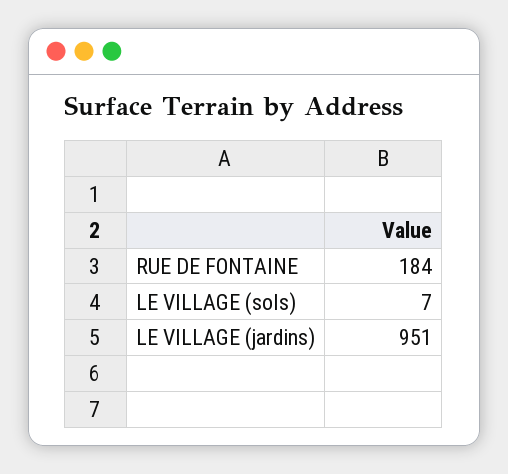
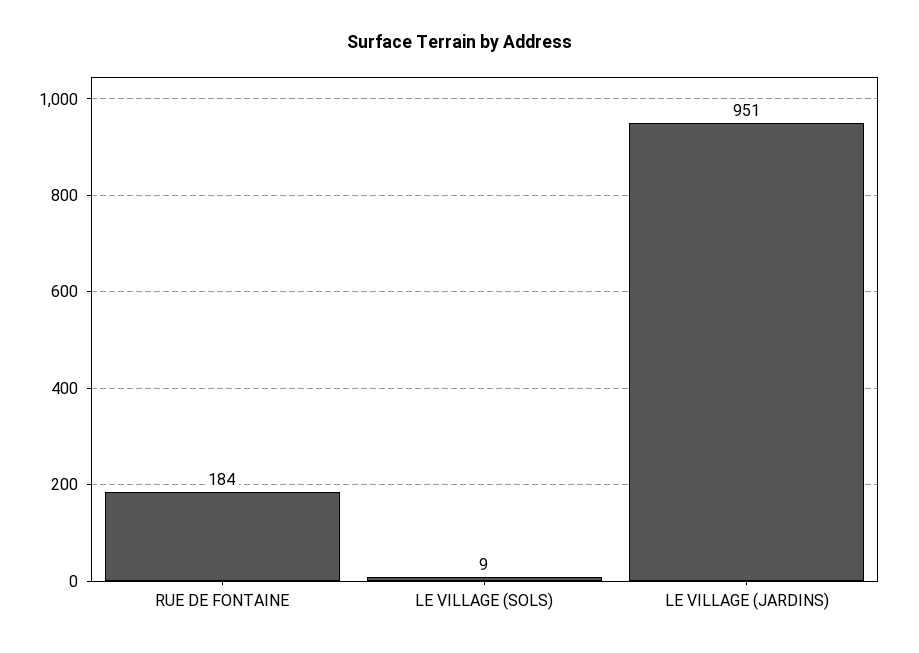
LE VILLAGE (sols): 7 -> 9

